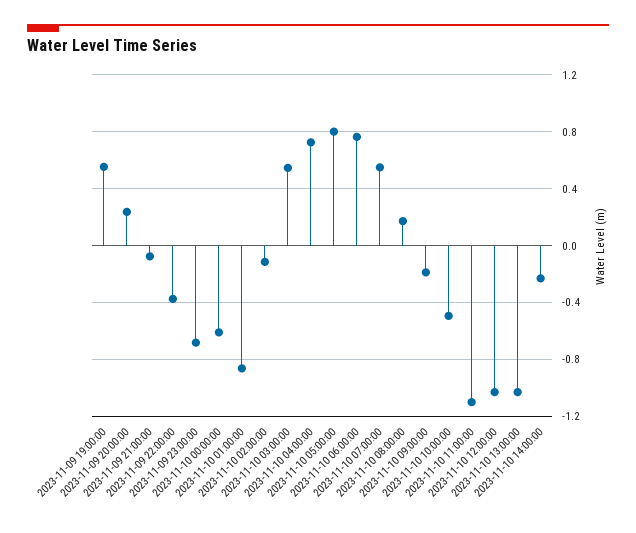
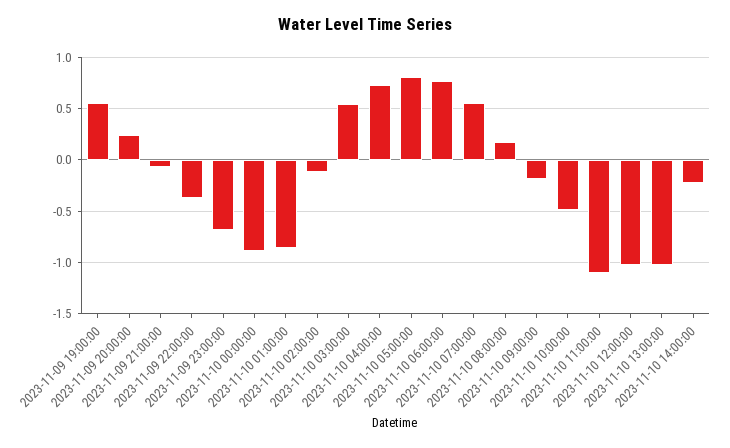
2023-11-10 00:00:00: -0.6 -> -0.9

